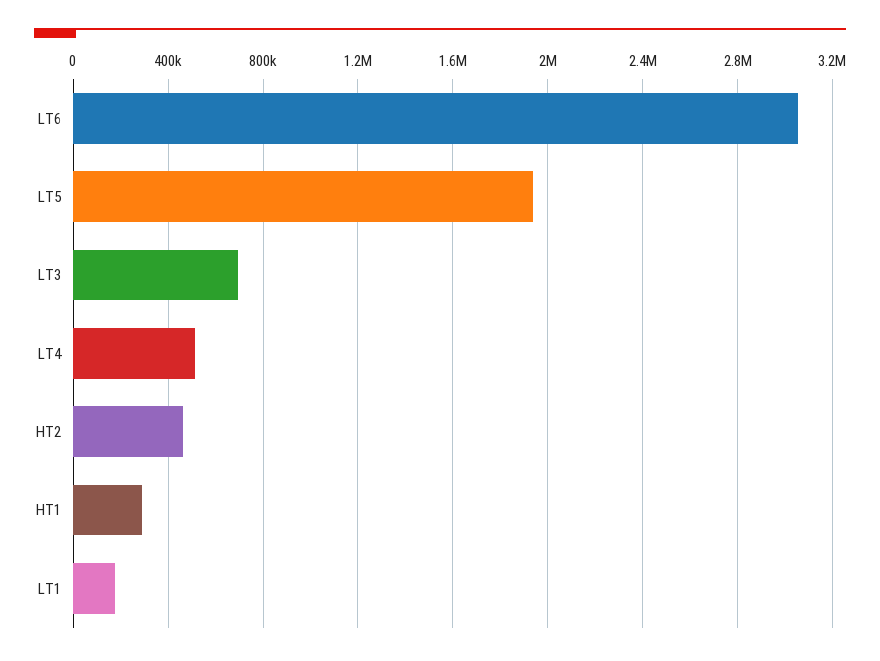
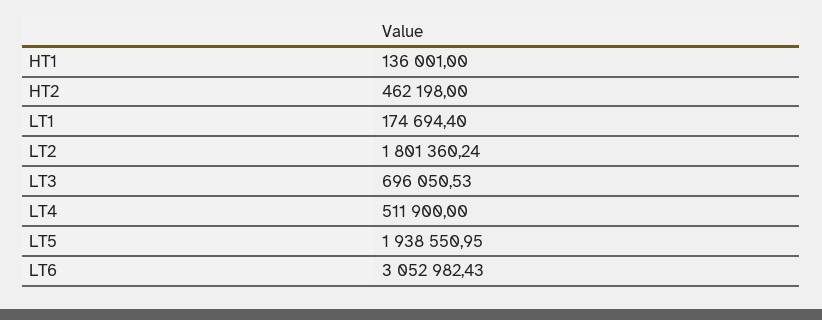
HT1: 300000 -> 136001
LT2: none -> 1801360.24

